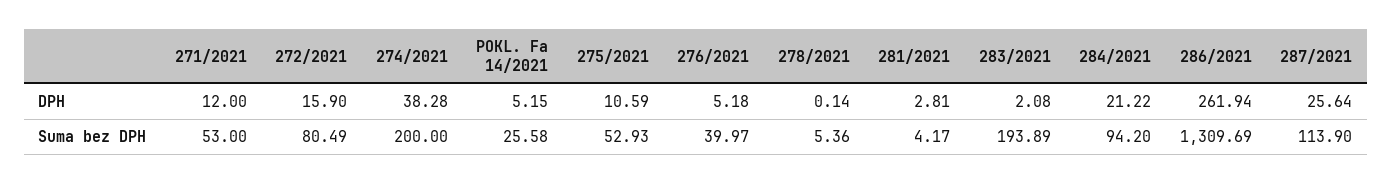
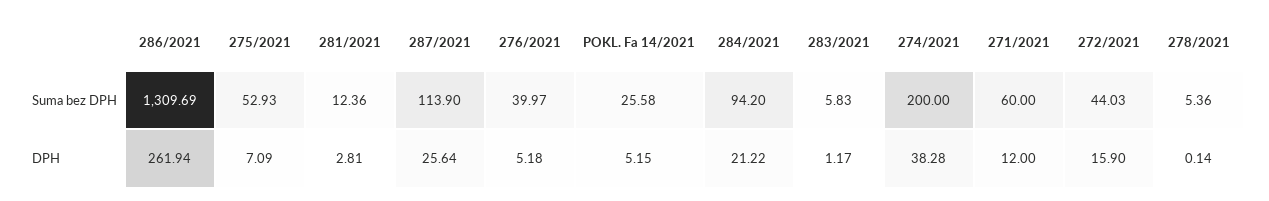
275/2021, DPH: 10.59 -> 7.09
283/2021, DPH: 2.08 -> 1.17
271/2021, Suma bez DPH: 53 -> 60
272/2021, Suma bez DPH: 80.49 -> 44.03
281/2021, Suma bez DPH: 4.17 -> 12.36
283/2021, Suma bez DPH: 193.89 -> 5.83

